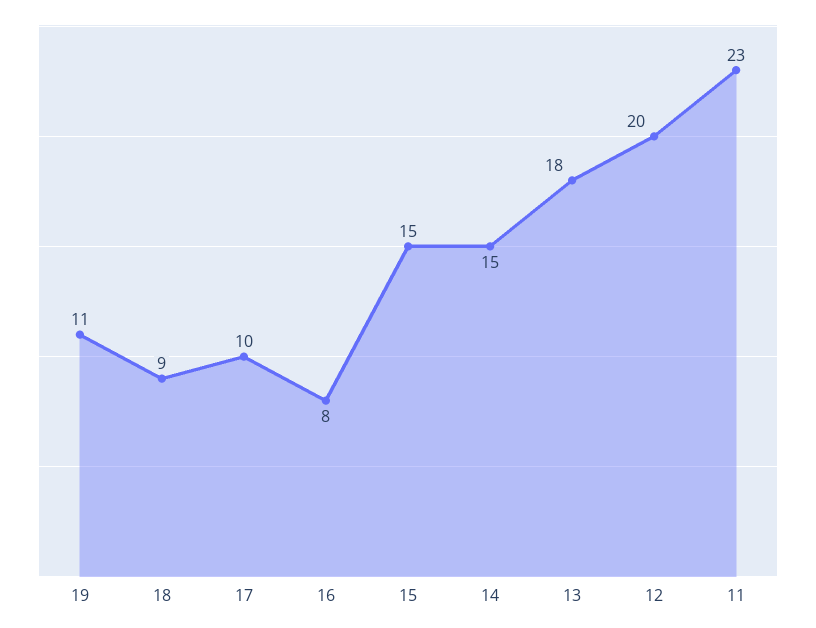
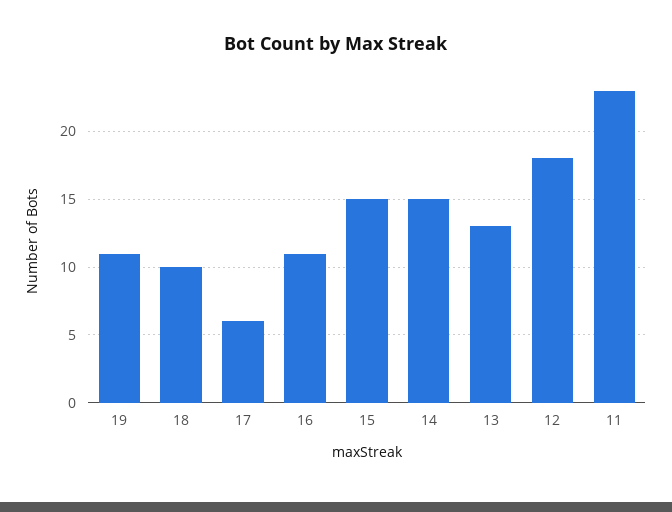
18: 9 -> 10
17: 10 -> 6
16: 8 -> 11
13: 18 -> 13
12: 20 -> 18

